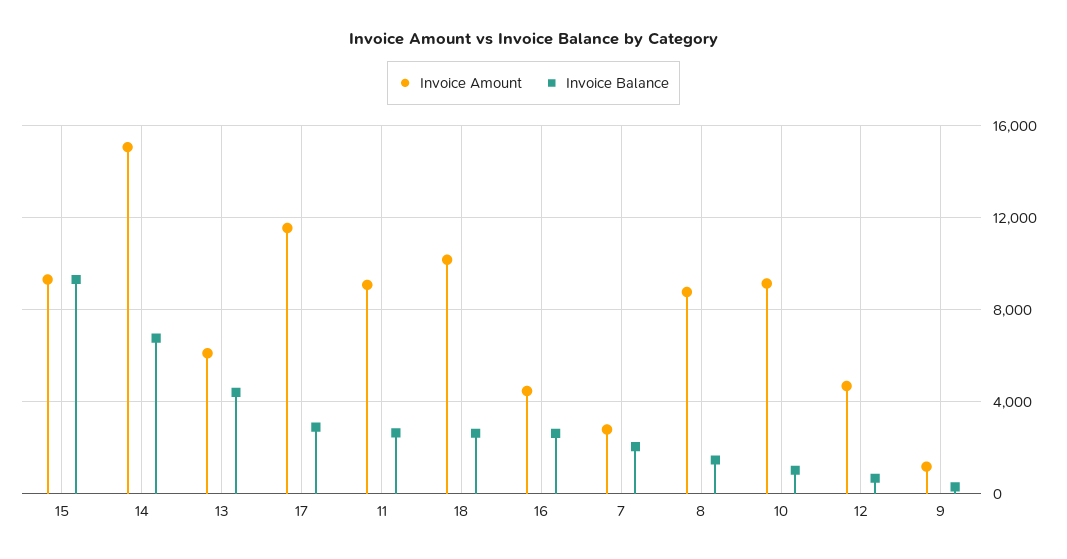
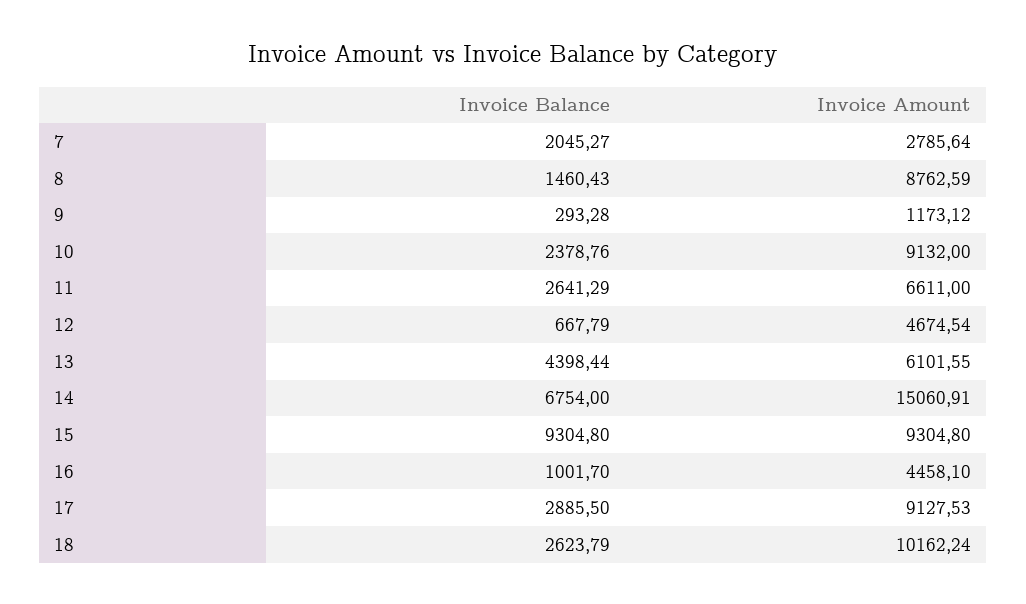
Invoice Amount, 17: 11500 -> 9127.53
Invoice Amount, 11: 9000 -> 6611
Invoice Balance, 16: 2500 -> 1001.7
Invoice Balance, 10: 1000 -> 2378.76

